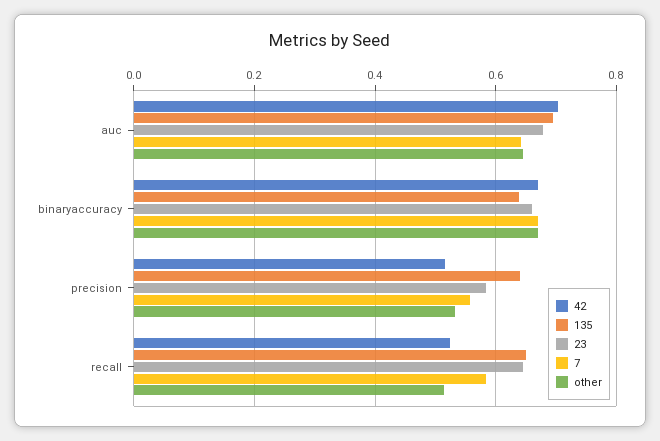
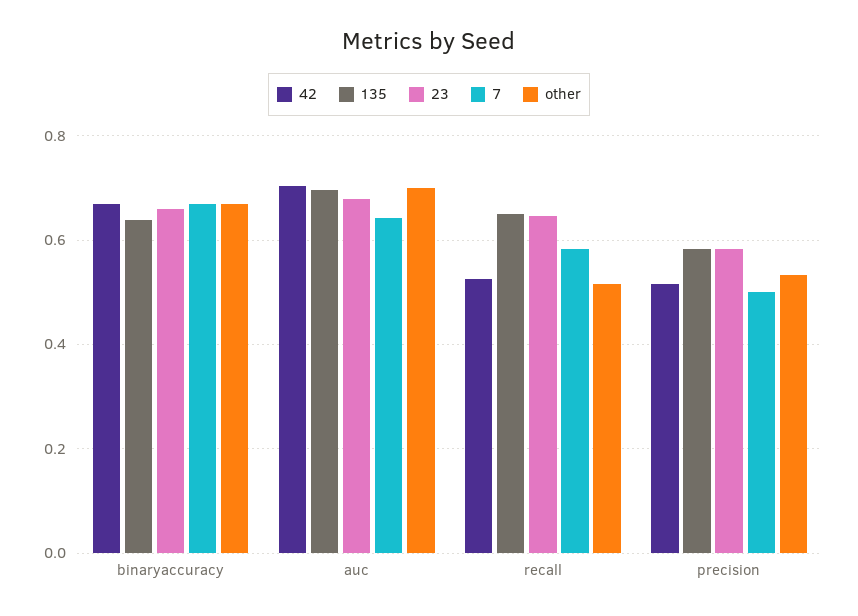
other, auc: 0.64 -> 0.7
135, precision: 0.64 -> 0.58
7, precision: 0.56 -> 0.5

